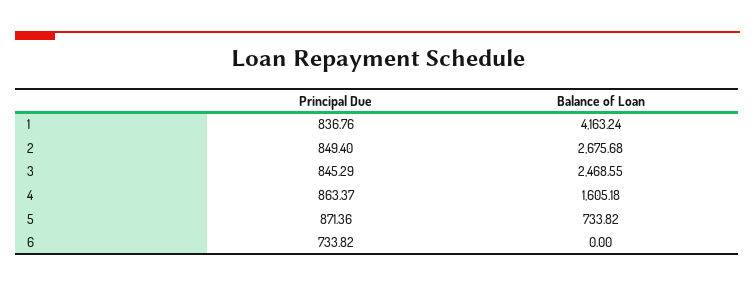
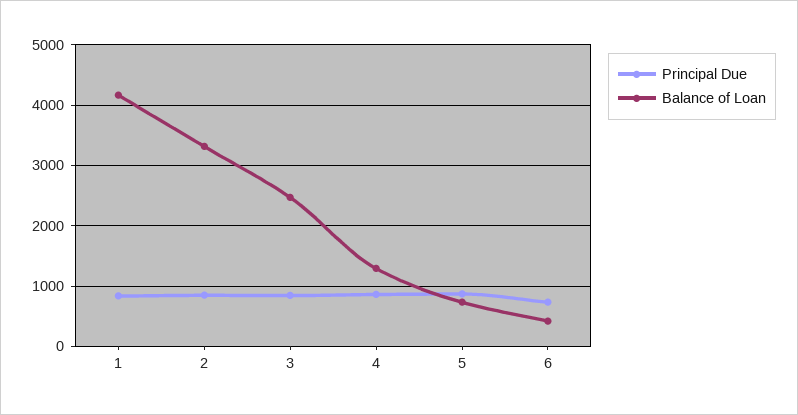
Balance of Loan, 2: 2675.68 -> 3300
Balance of Loan, 4: 1605.18 -> 1300
Balance of Loan, 6: 0 -> 400

